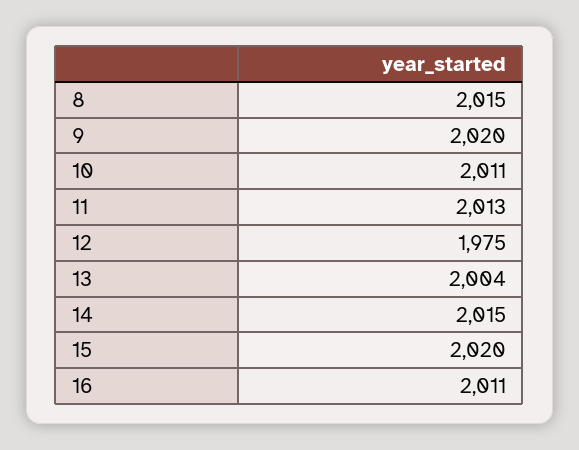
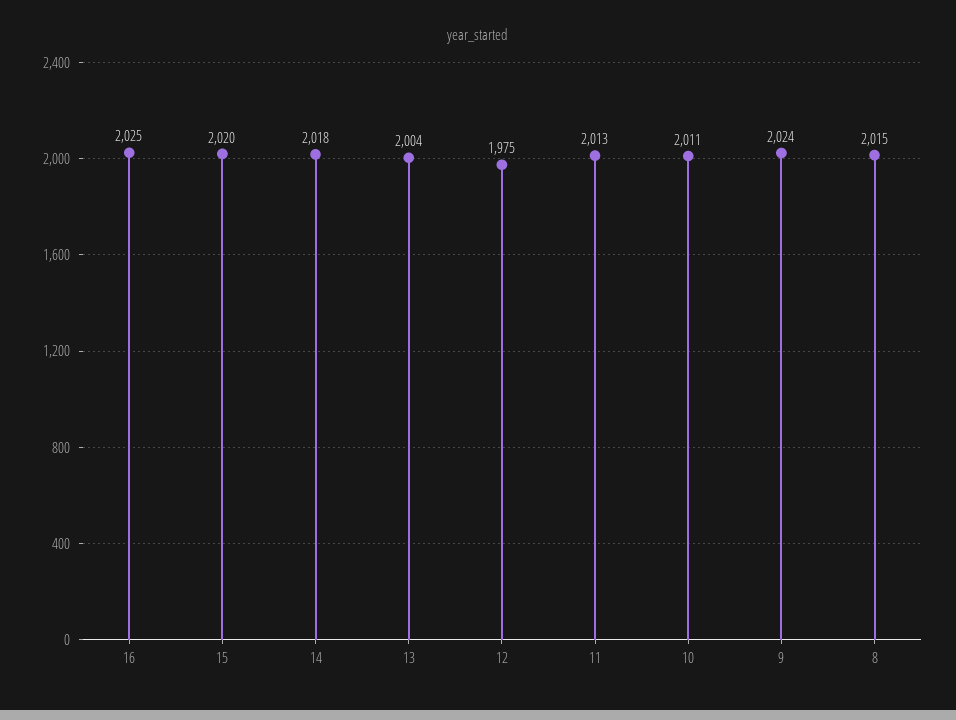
9: 2020 -> 2024
14: 2015 -> 2018
16: 2011 -> 2025

